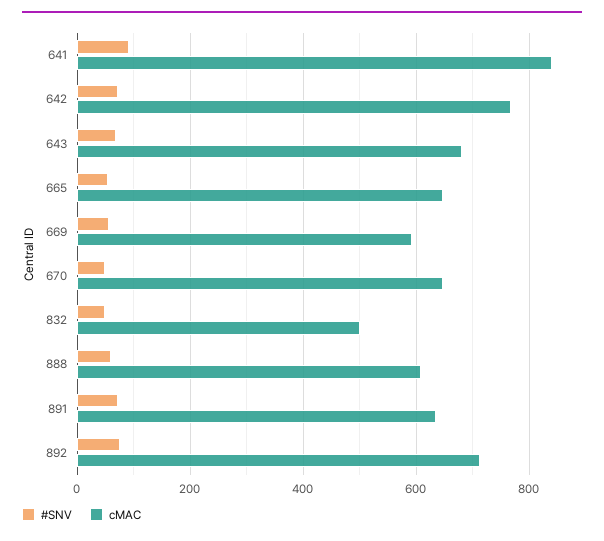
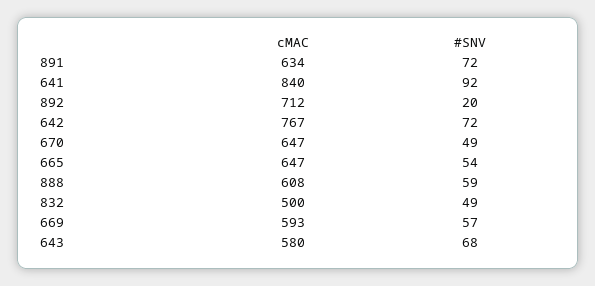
cMAC, 643: 680 -> 580
#SNV, 892: 80 -> 20

